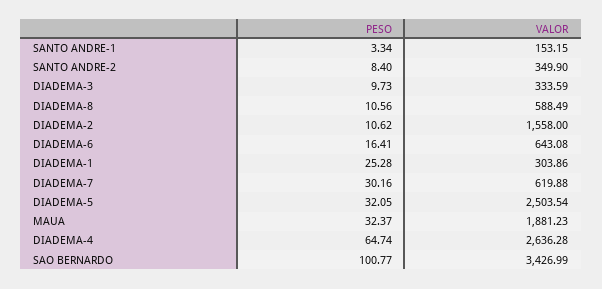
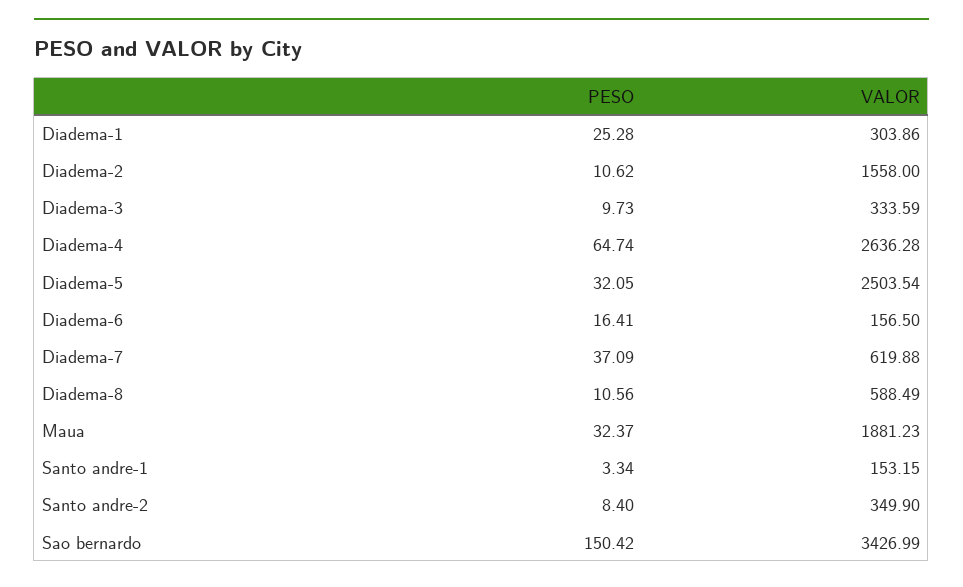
VALOR, DIADEMA-6: 643.08 -> 156.5
PESO, DIADEMA-7: 30.16 -> 37.09
PESO, SAO BERNARDO: 100.77 -> 150.42

